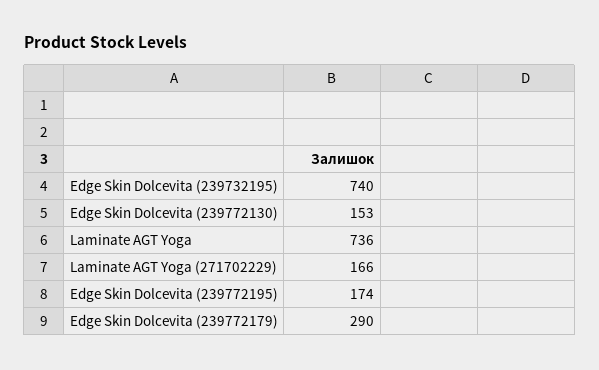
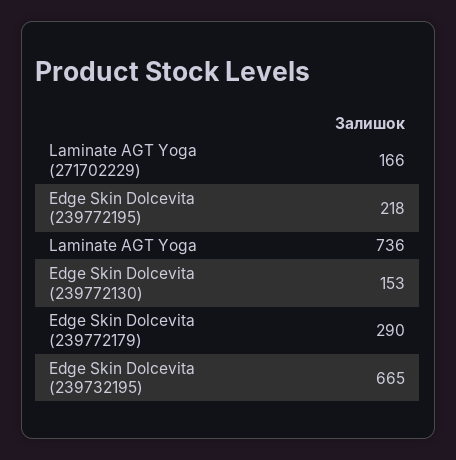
Edge Skin Dolcevita (239732195): 740 -> 665
Edge Skin Dolcevita (239772195): 174 -> 218

